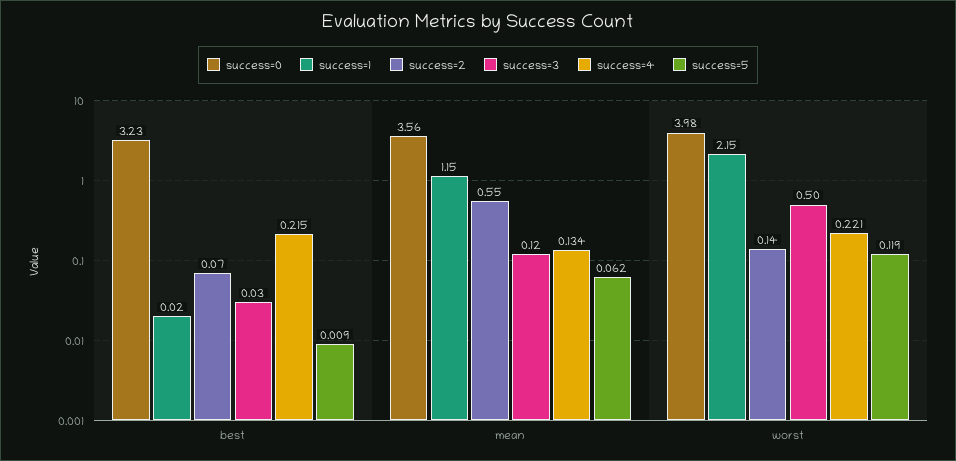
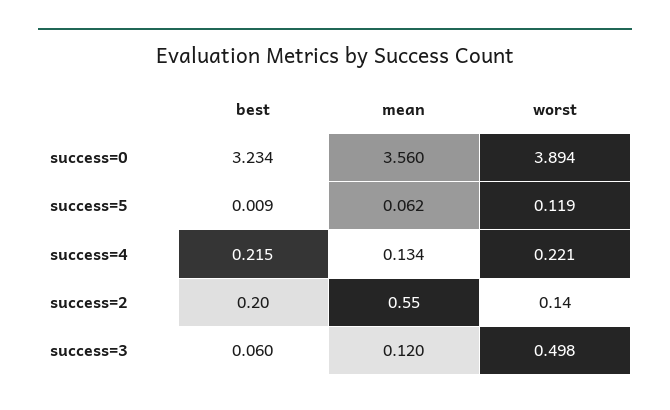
success=1, best: 0.02 -> none
success=2, best: 0.07 -> 0.2
success=3, best: 0.03 -> 0.06
success=1, mean: 1.15 -> none
success=0, worst: 3.98 -> 3.894
success=1, worst: 2.15 -> none

